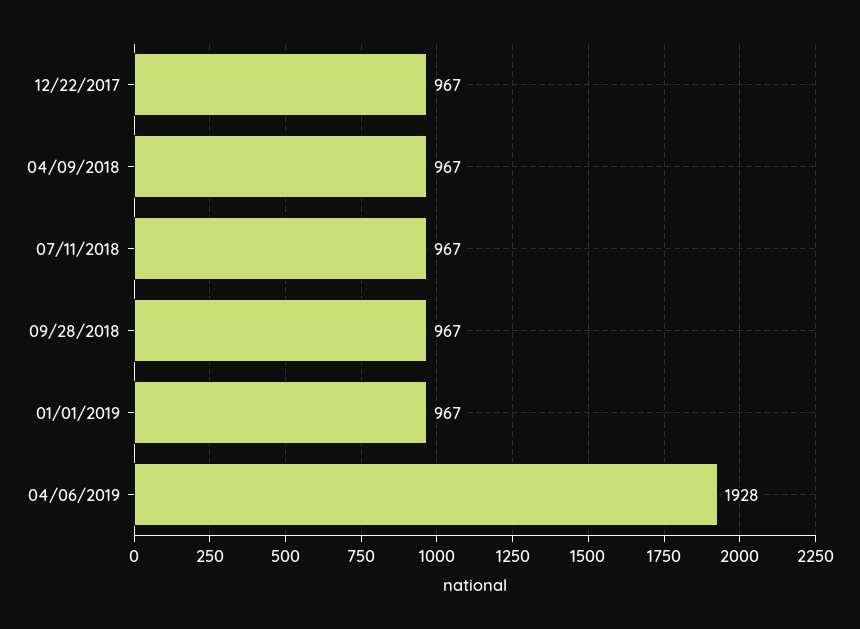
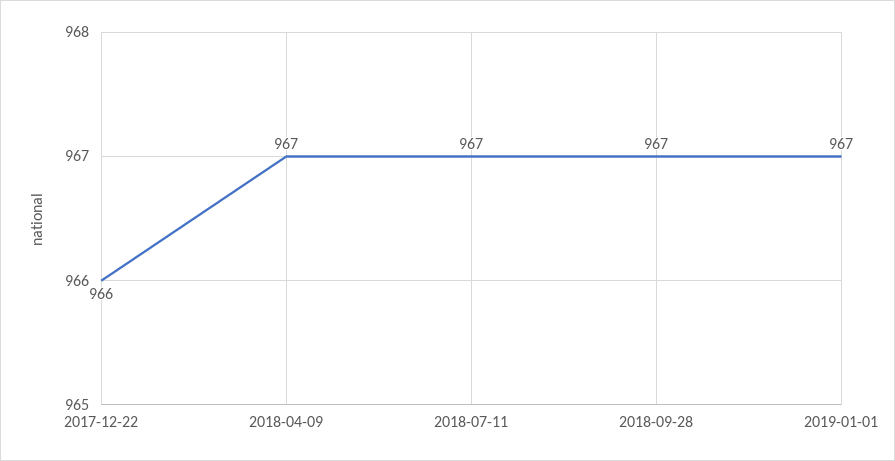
12/22/2017: 967 -> 966
04/06/2019: 1928 -> none

